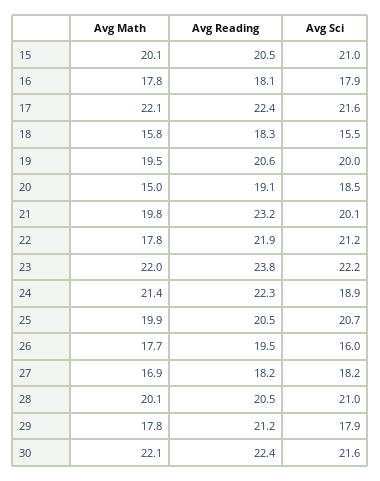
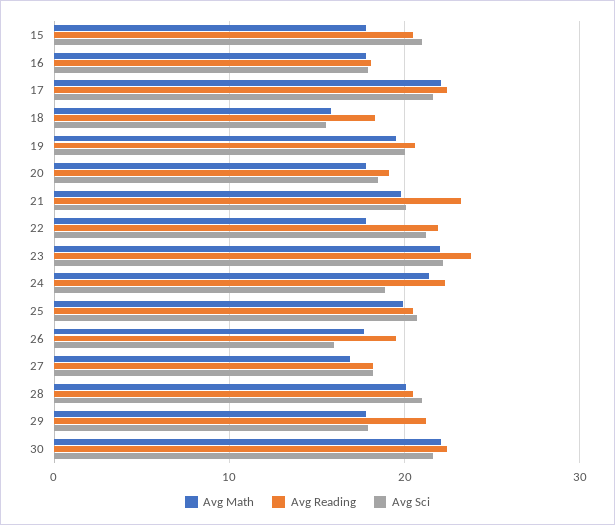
Avg Math, 15: 20.1 -> 18
Avg Math, 20: 15 -> 18

